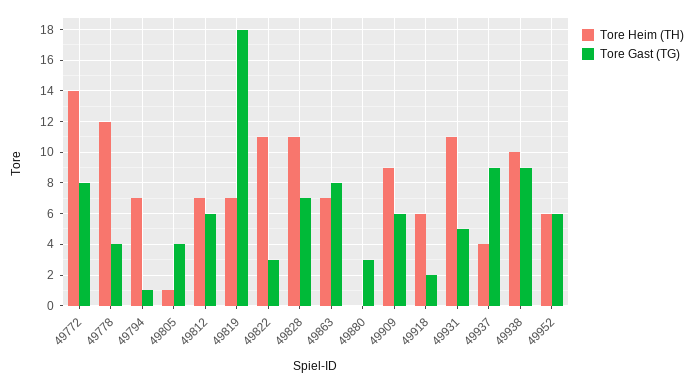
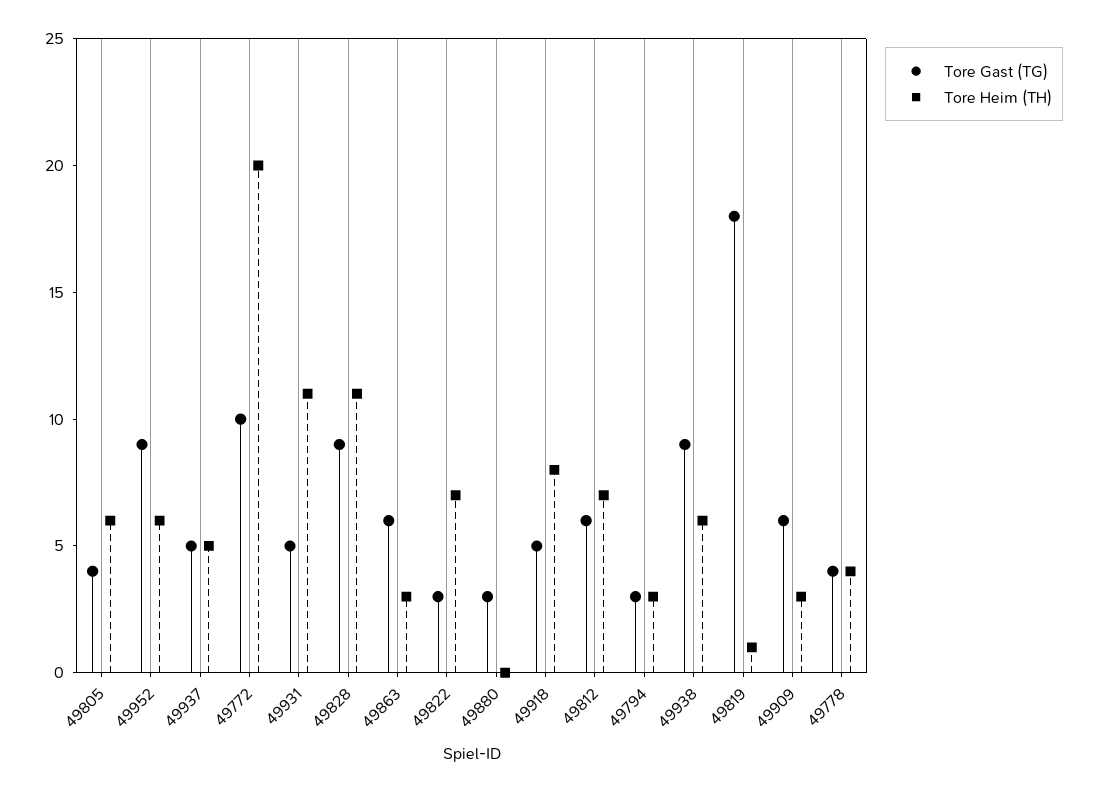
Tore Heim (TH), 49772: 14 -> 20
Tore Gast (TG), 49772: 8 -> 10
Tore Heim (TH), 49778: 12 -> 4
Tore Heim (TH), 49794: 7 -> 3
Tore Gast (TG), 49794: 1 -> 3
Tore Heim (TH), 49805: 1 -> 6
Tore Heim (TH), 49819: 7 -> 1
Tore Heim (TH), 49822: 11 -> 7
Tore Gast (TG), 49828: 7 -> 9
Tore Heim (TH), 49863: 7 -> 3
Tore Gast (TG), 49863: 8 -> 6
Tore Heim (TH), 49909: 9 -> 3
Tore Heim (TH), 49918: 6 -> 8
Tore Gast (TG), 49918: 2 -> 5
Tore Heim (TH), 49937: 4 -> 5
Tore Gast (TG), 49937: 9 -> 5
Tore Heim (TH), 49938: 10 -> 6
Tore Gast (TG), 49952: 6 -> 9

